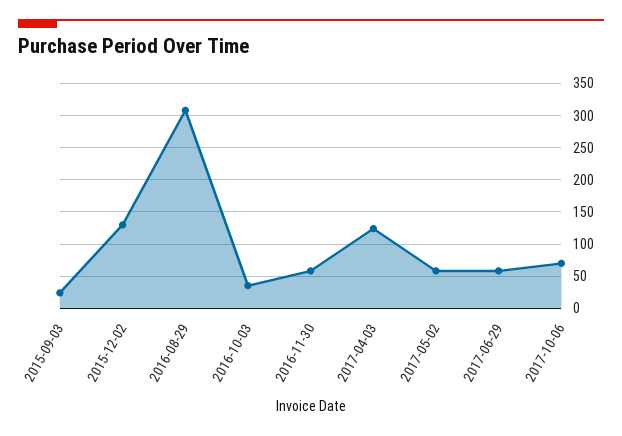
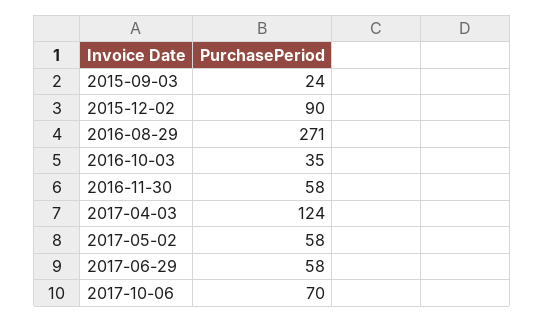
2015-12-02: 130 -> 90
2016-08-29: 310 -> 271

